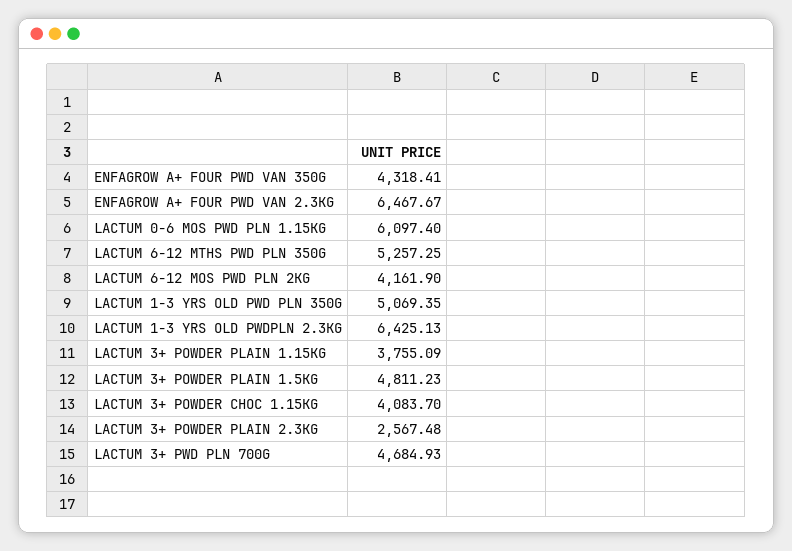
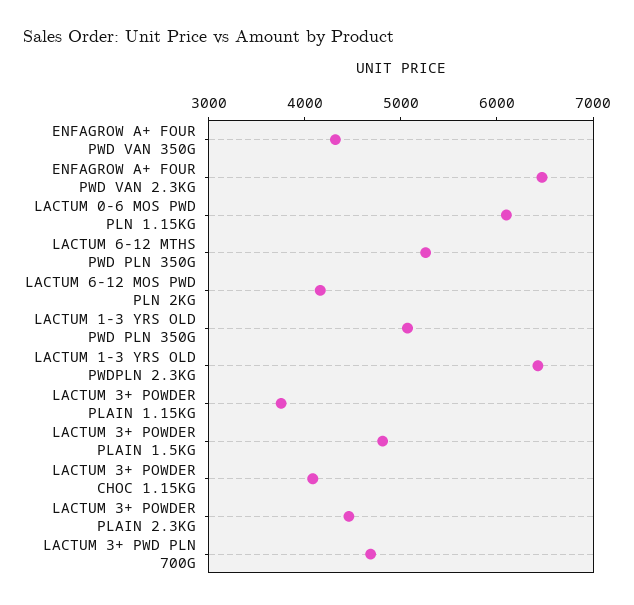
LACTUM 3+ POWDER PLAIN 2.3KG: 2567.48 -> 4400

